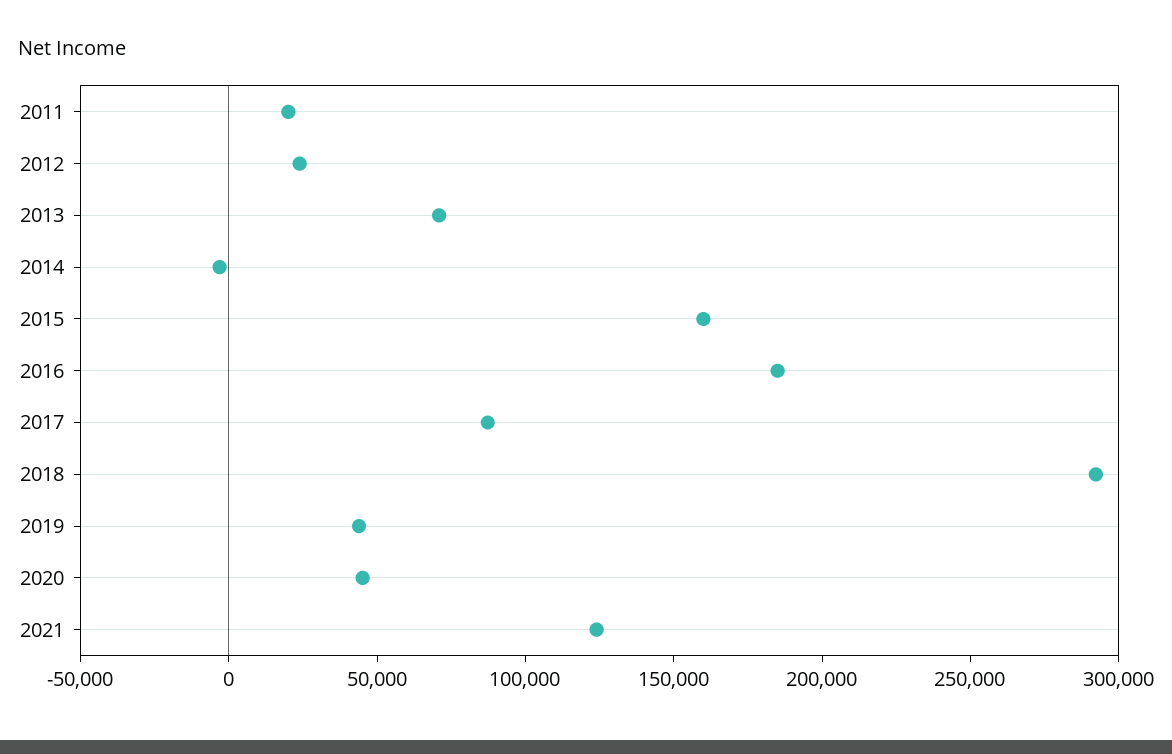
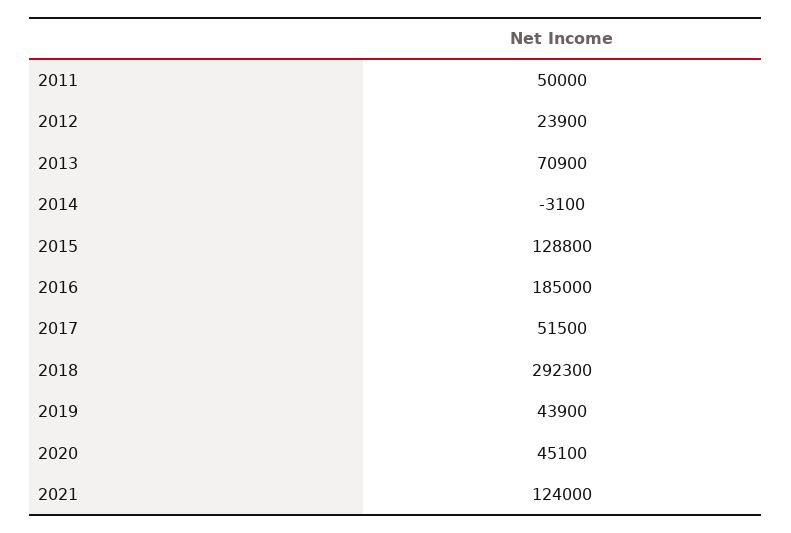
2011: 20000 -> 50000
2015: 160000 -> 128800
2017: 90000 -> 51500

